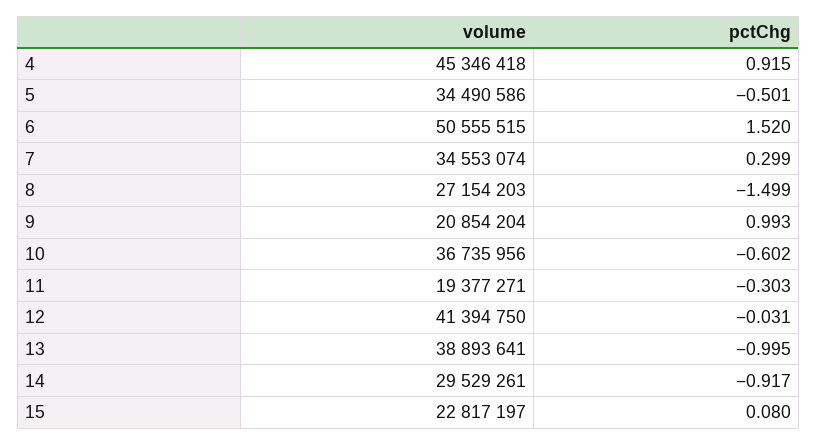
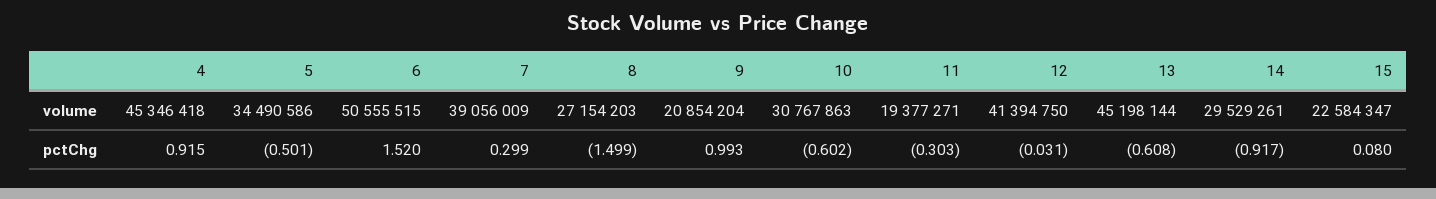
volume, 7: 34553074 -> 39056009
volume, 10: 36735956 -> 30767863
volume, 13: 38893641 -> 45198144
pctChg, 13: -0.995 -> -0.608
volume, 15: 22817197 -> 22584347

